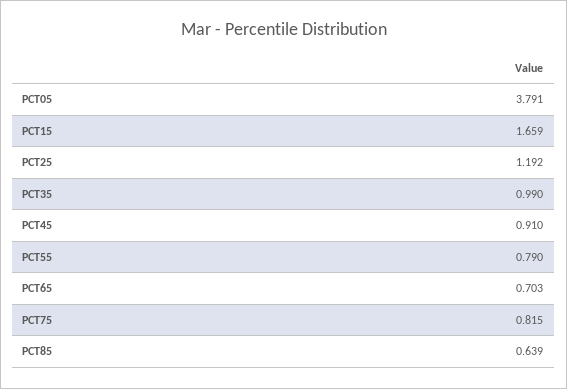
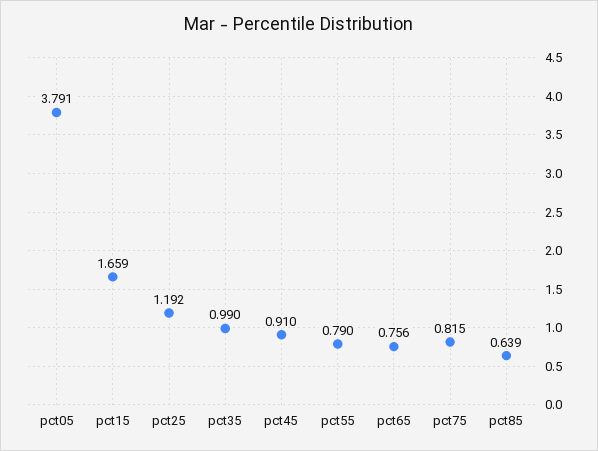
PCT65: 0.703 -> 0.756

